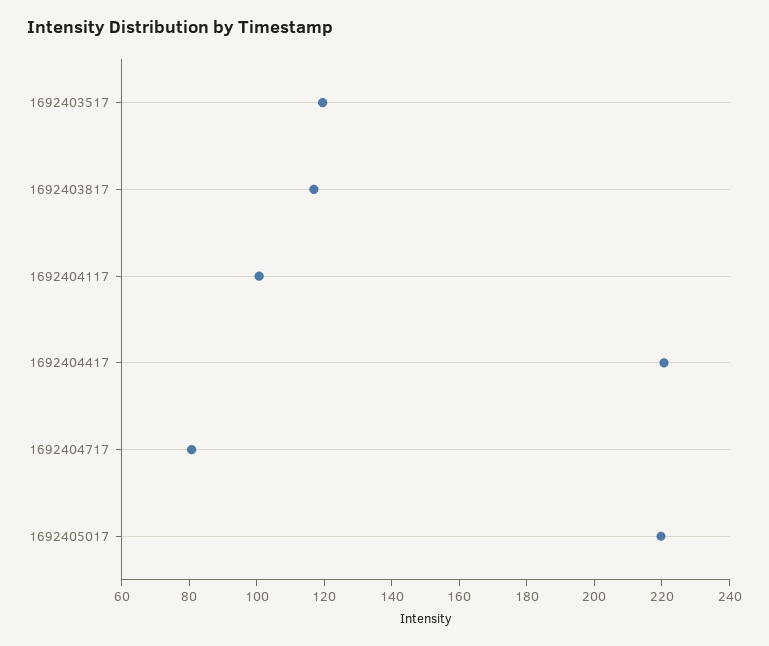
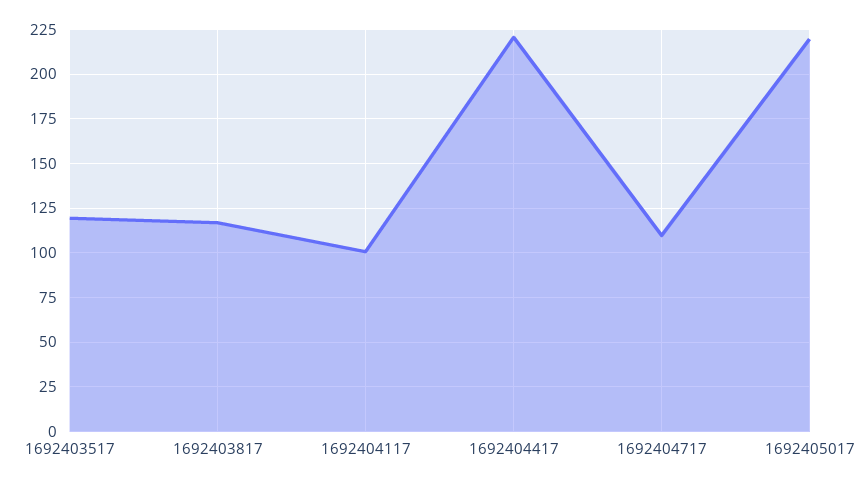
1692404717: 80 -> 110

